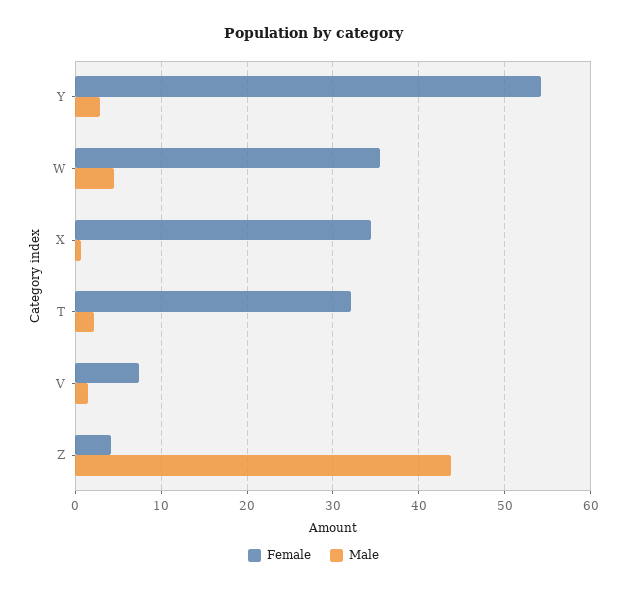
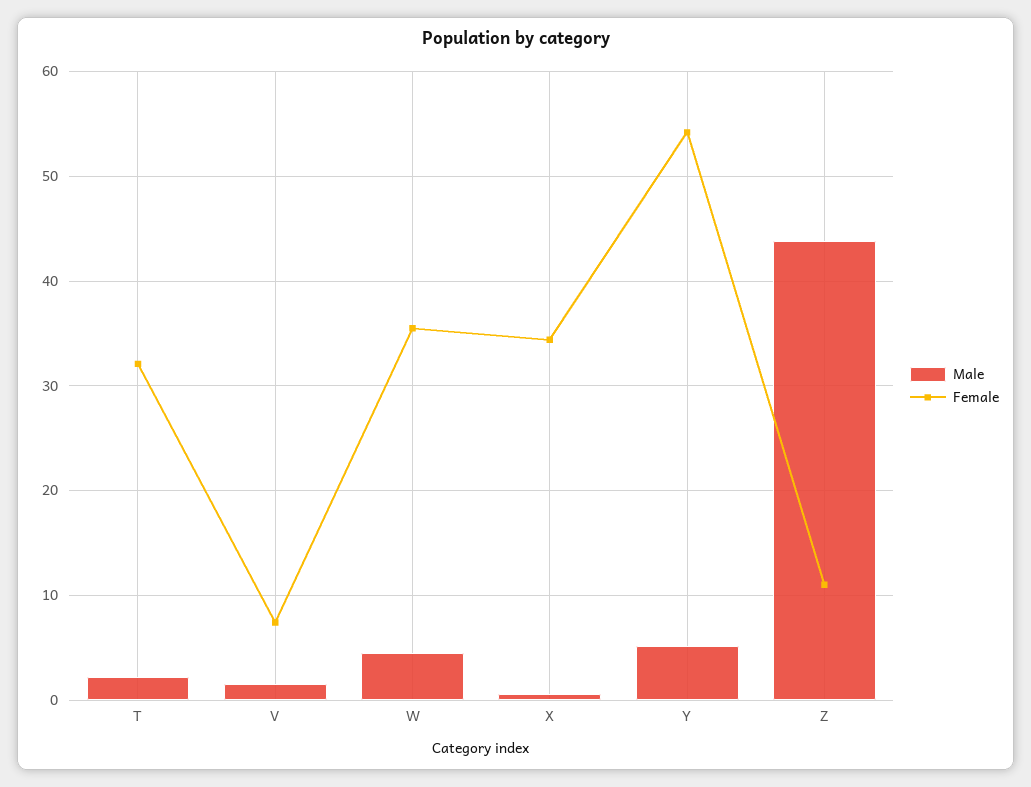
Male, Y: 3 -> 5
Female, Z: 4 -> 11

